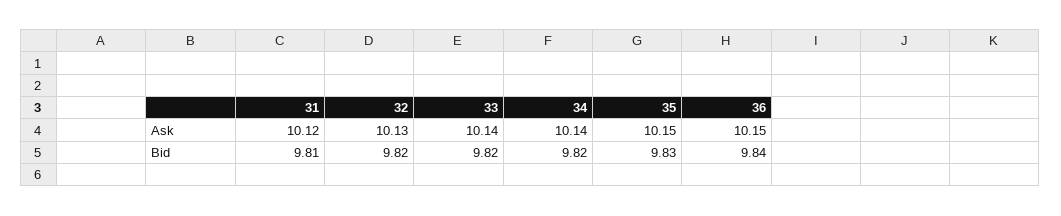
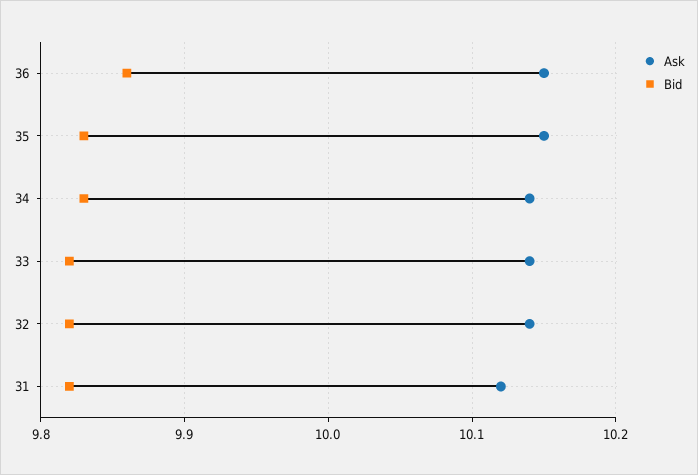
Ask, 32: 10.13 -> 10.14
Bid, 31: 9.81 -> 9.82
Bid, 34: 9.82 -> 9.83
Bid, 36: 9.84 -> 9.86

